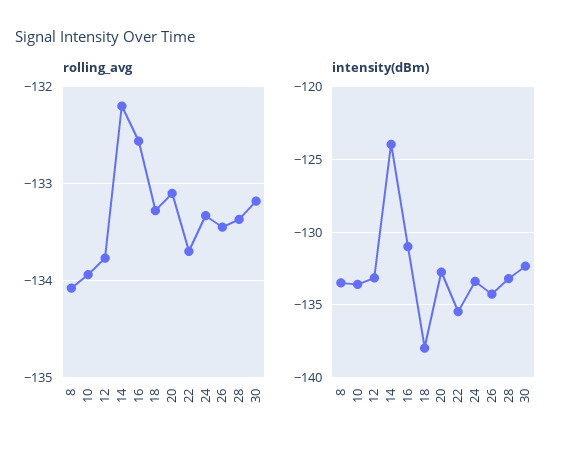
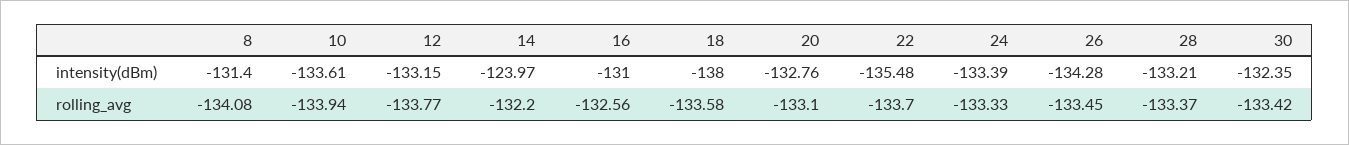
rolling_avg, 18: -133.3 -> -133.58
rolling_avg, 30: -133.2 -> -133.42
intensity(dBm), 8: -133.5 -> -131.4

